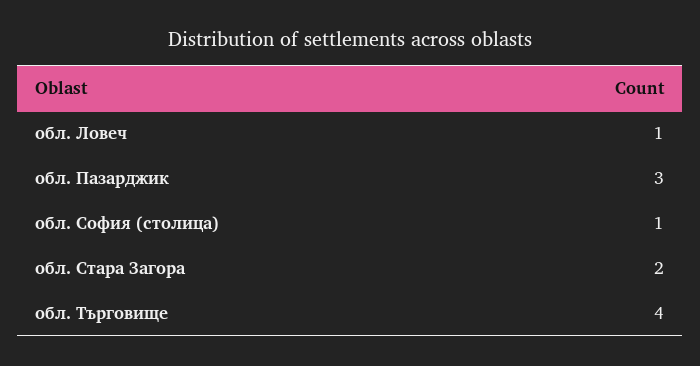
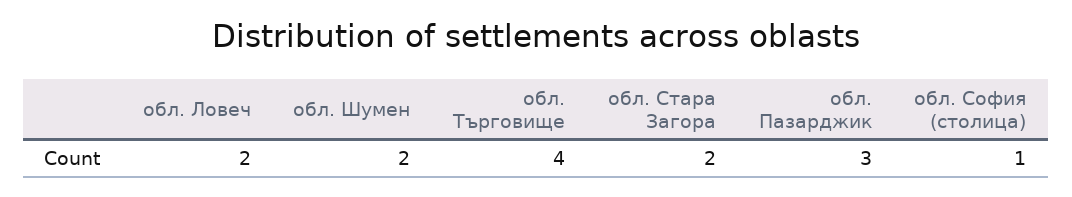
обл. Ловеч: 1 -> 2
обл. Шумен: none -> 2

